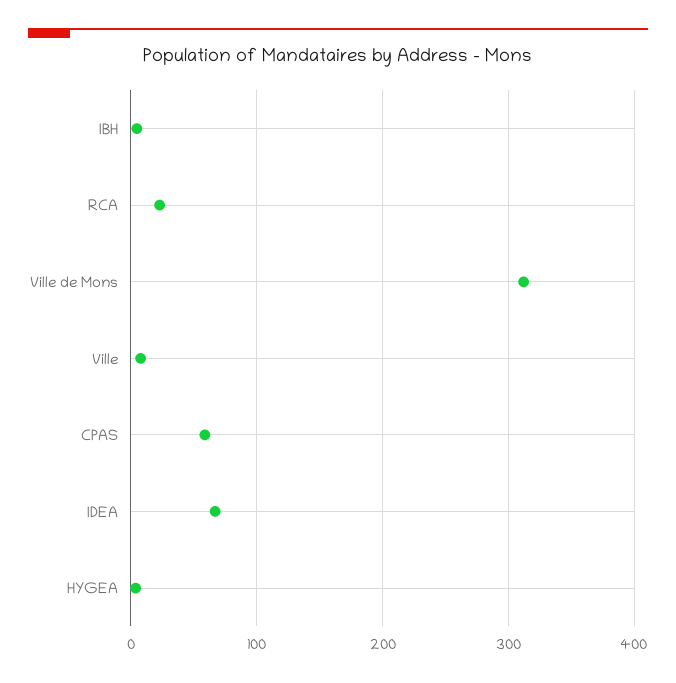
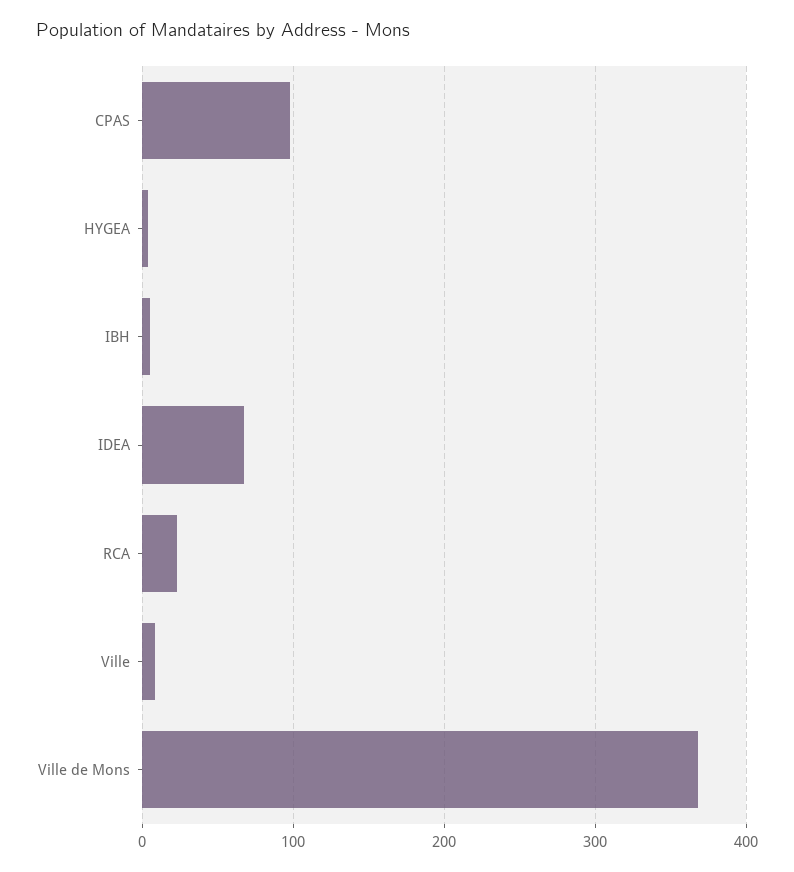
Ville de Mons: 310 -> 370
CPAS: 60 -> 100

